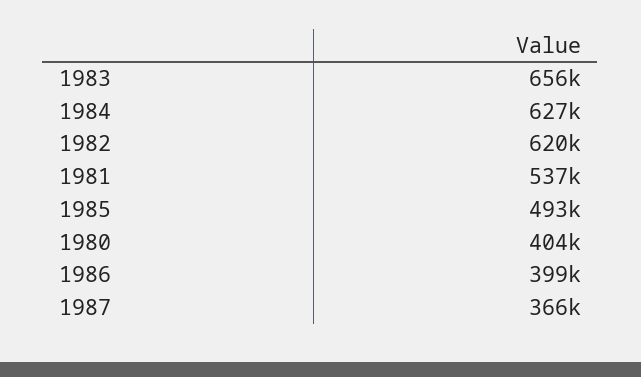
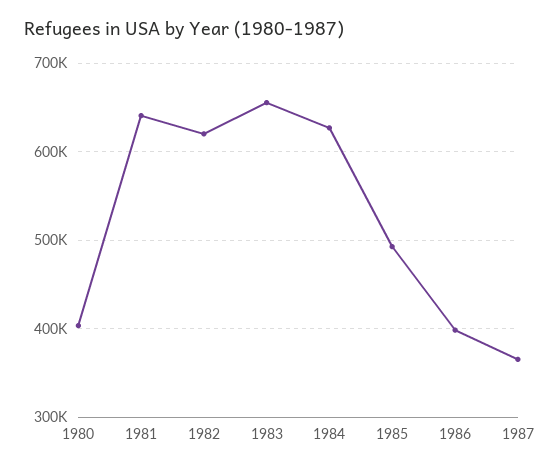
1981: 537000 -> 640000

